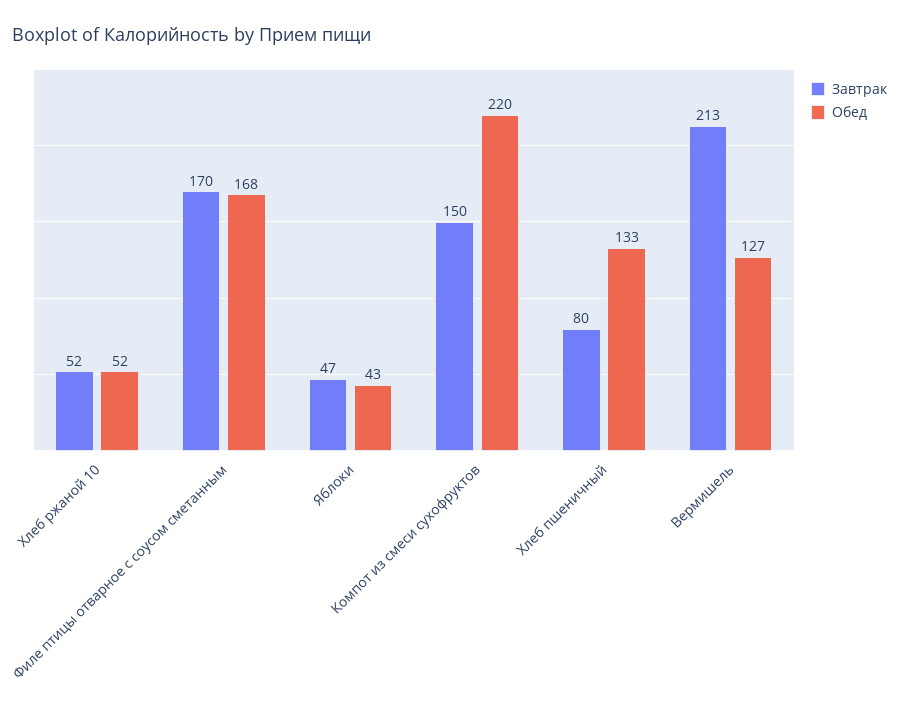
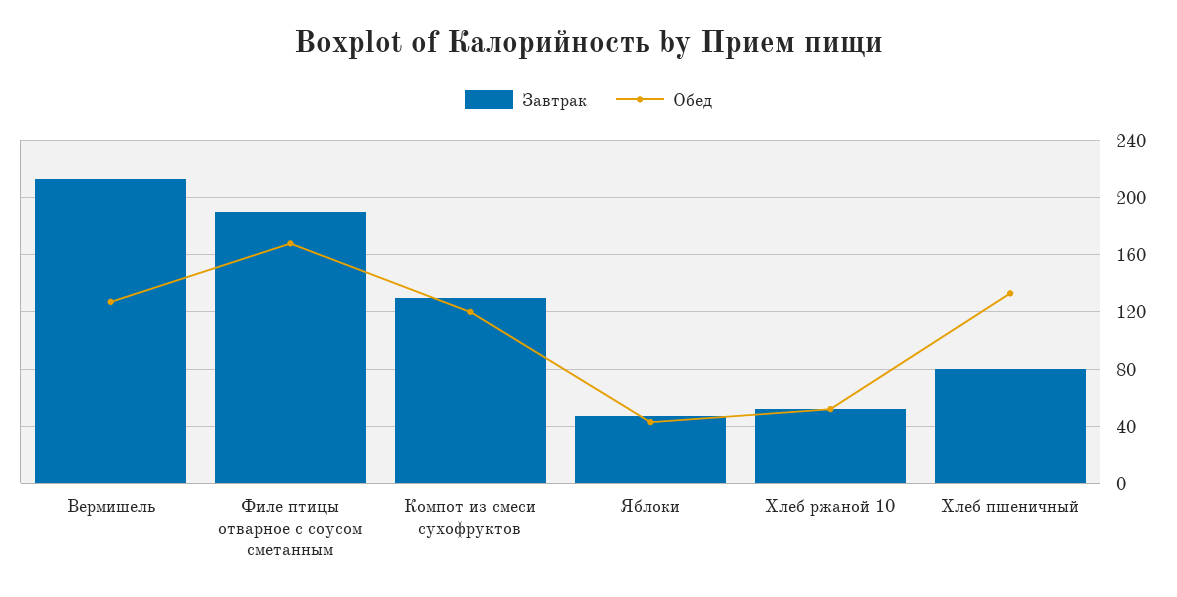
Завтрак, Филе птицы отварное с соусом сметанным: 170 -> 190
Завтрак, Компот из смеси сухофруктов: 150 -> 130
Обед, Компот из смеси сухофруктов: 220 -> 120

